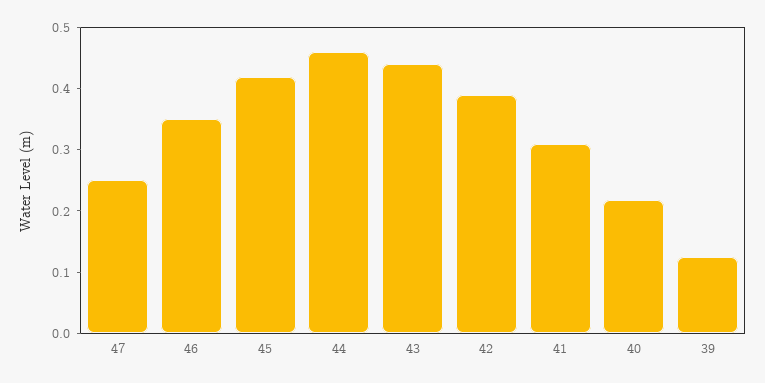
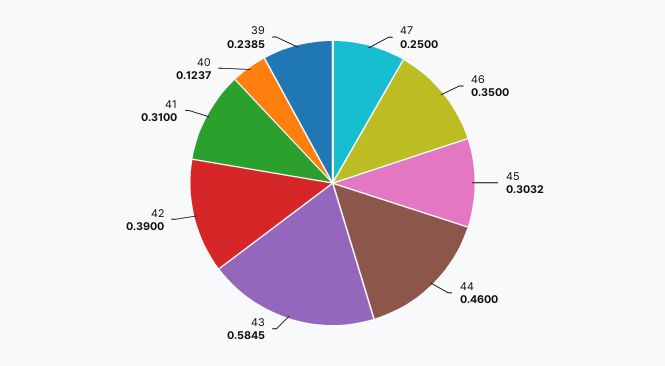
45: 0.42 -> 0.3032
43: 0.44 -> 0.5845
40: 0.22 -> 0.1237
39: 0.12 -> 0.2385

